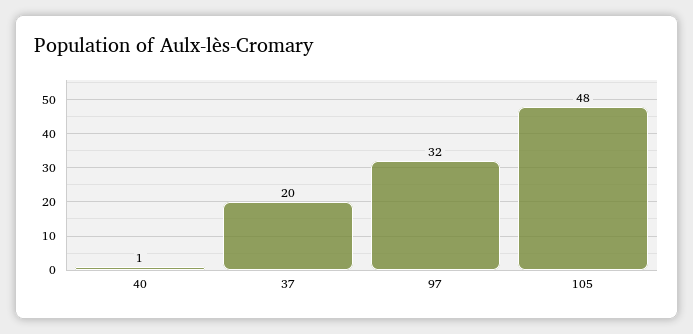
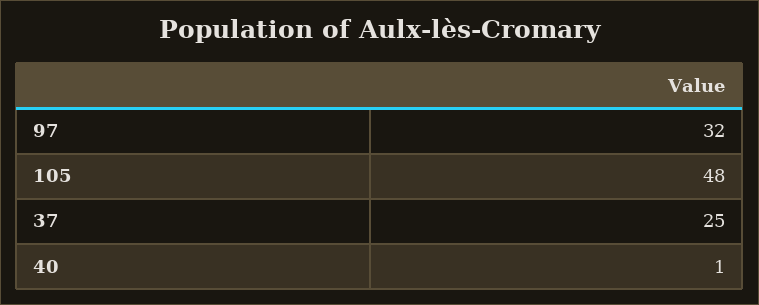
37: 20 -> 25

